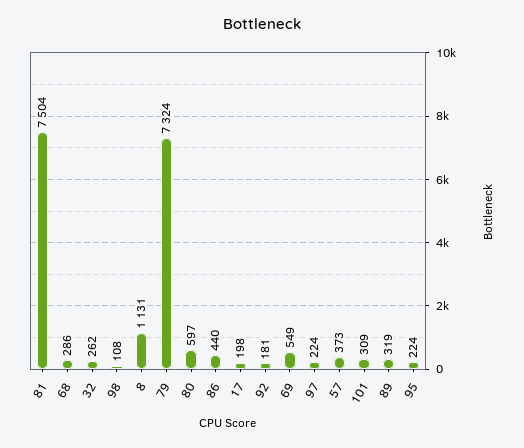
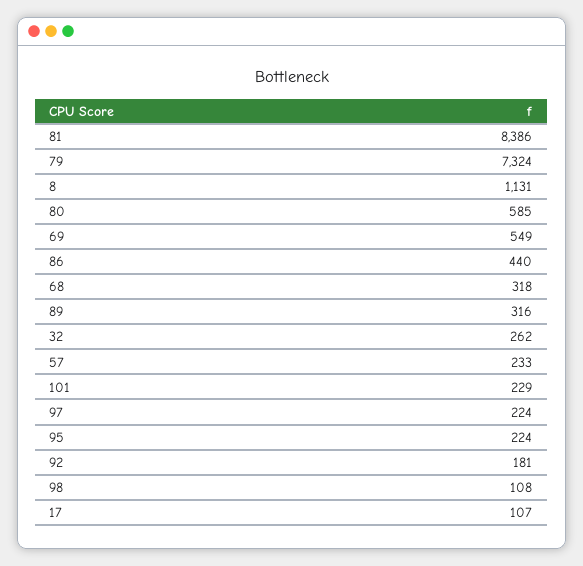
81: 7504 -> 8386
68: 286 -> 318
80: 597 -> 585
17: 198 -> 107
57: 373 -> 233
101: 309 -> 229
89: 319 -> 316

